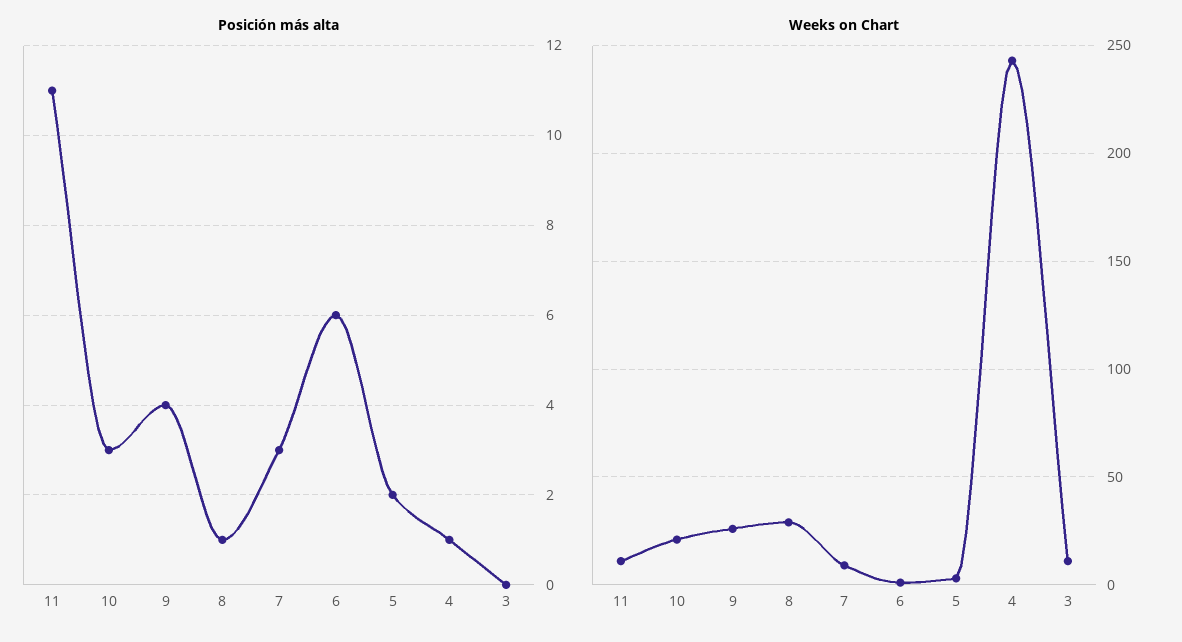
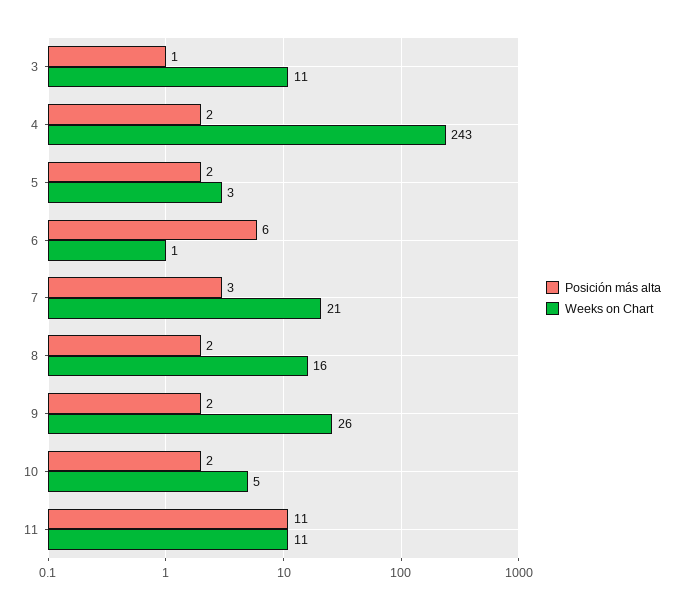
Posición más alta, 10: 3 -> 2
Posición más alta, 9: 4 -> 2
Posición más alta, 8: 1 -> 2
Posición más alta, 4: 1 -> 2
Posición más alta, 3: 0 -> 1
Weeks on Chart, 10: 20 -> 5
Weeks on Chart, 8: 30 -> 16
Weeks on Chart, 7: 10 -> 21

